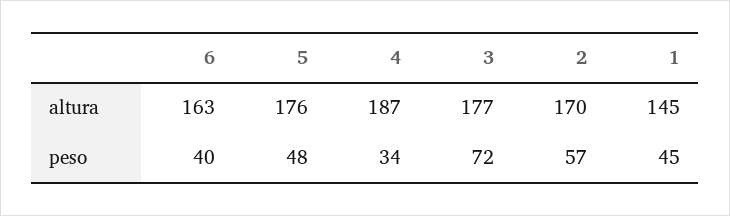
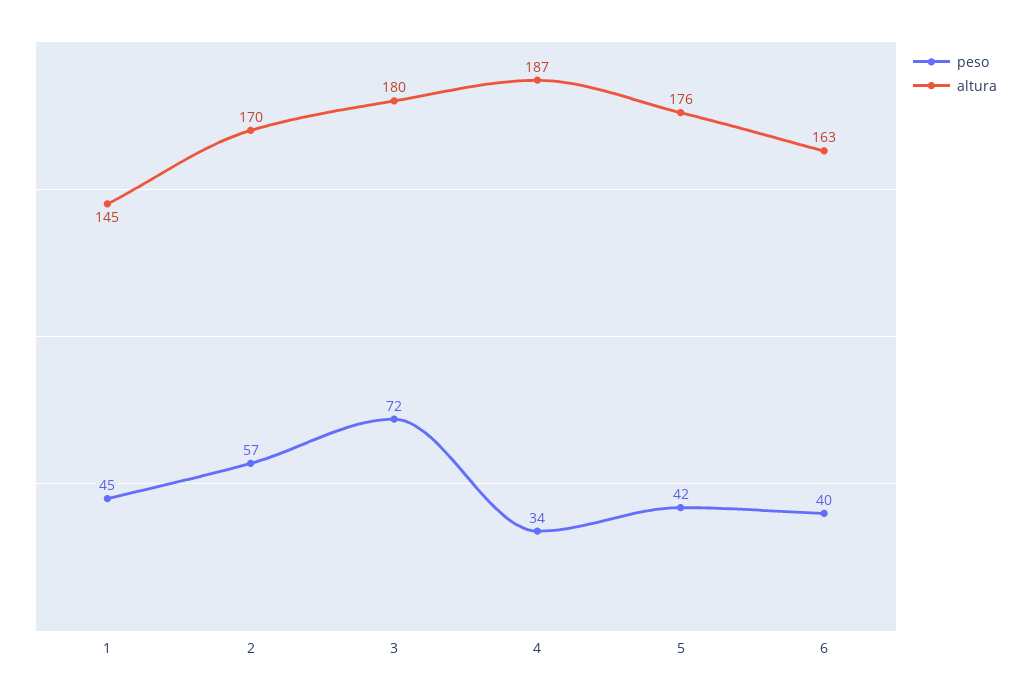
altura, 3: 177 -> 180
peso, 5: 48 -> 42

